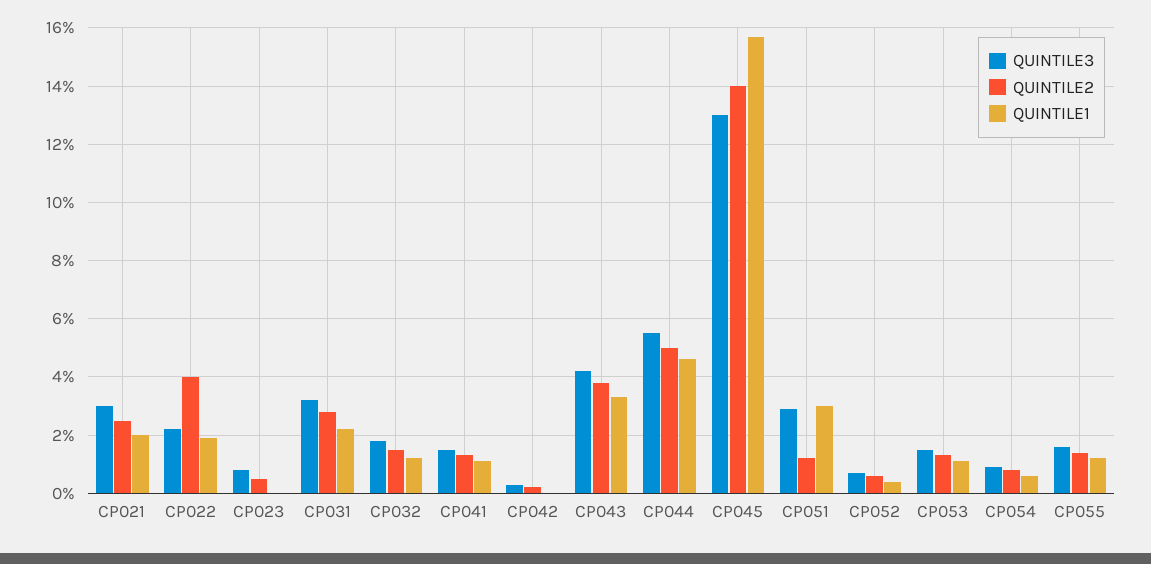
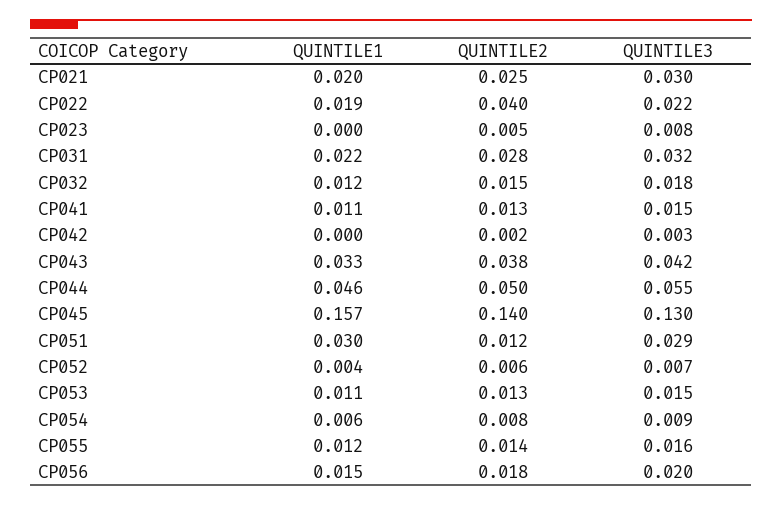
QUINTILE1, CP056: none -> 0.015
QUINTILE2, CP056: none -> 0.018
QUINTILE3, CP056: none -> 0.02

